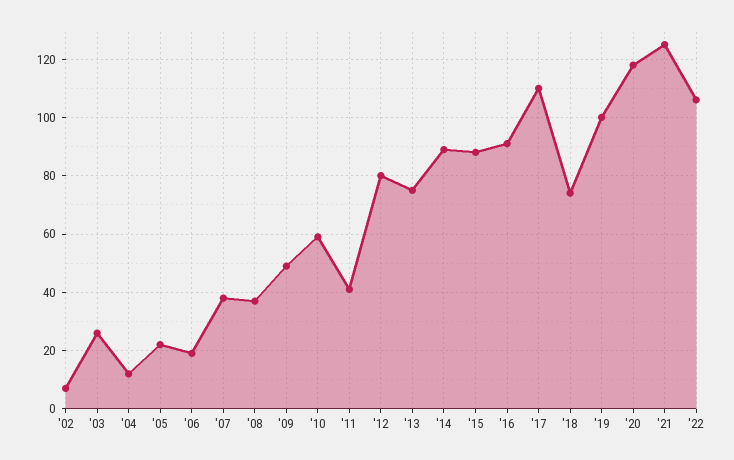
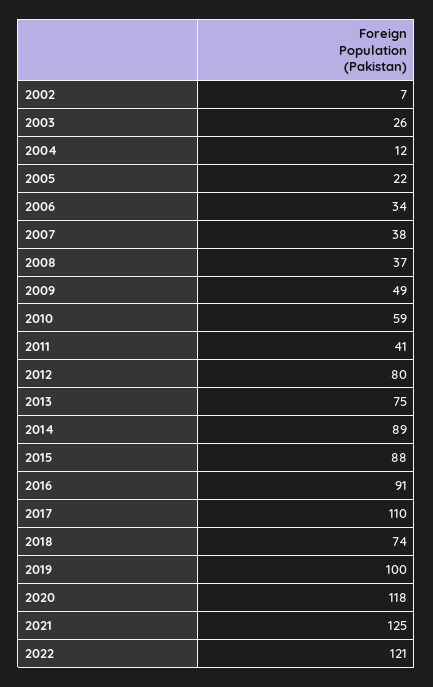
'06: 20 -> 34
'22: 105 -> 121

